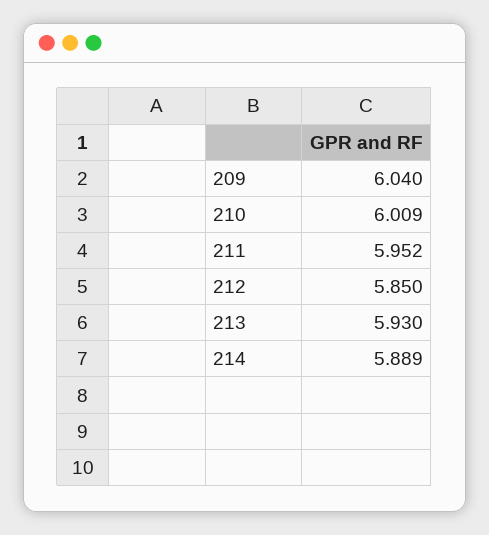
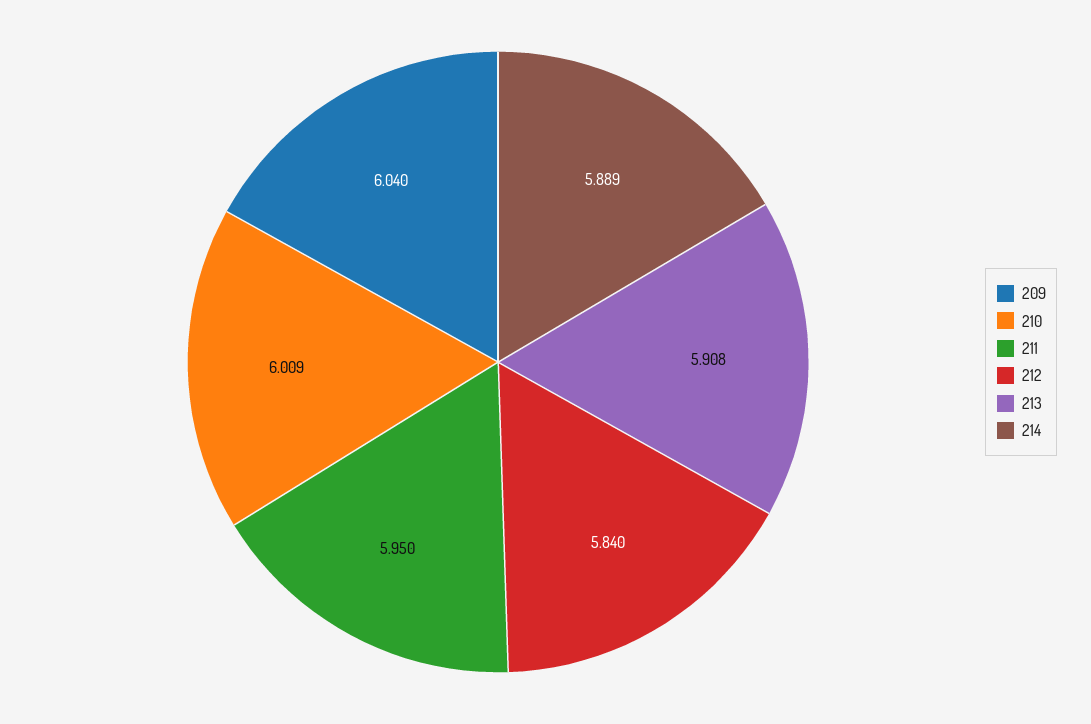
211: 5.952 -> 5.95
212: 5.85 -> 5.84
213: 5.93 -> 5.908

